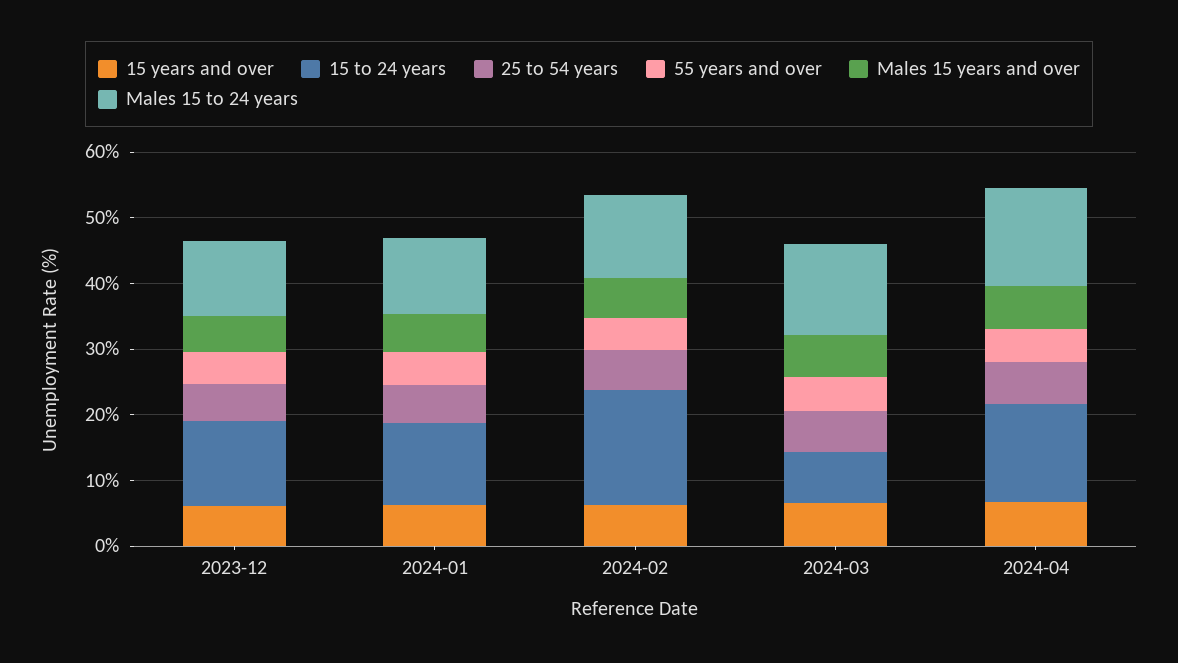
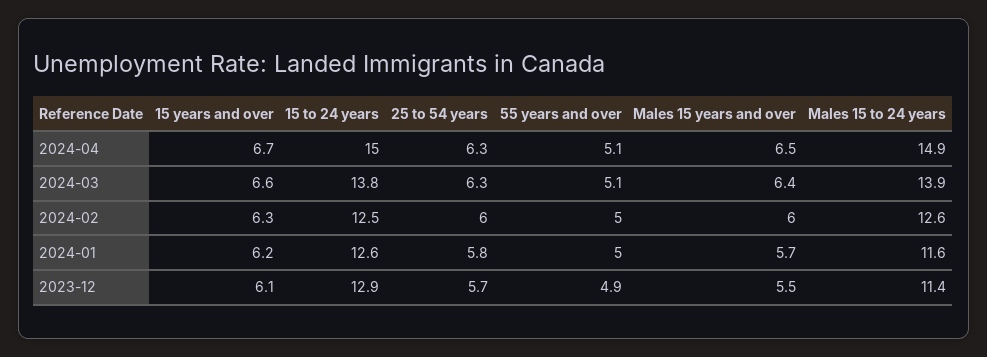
15 to 24 years, 2024-02: 18 -> 12.5
15 to 24 years, 2024-03: 8 -> 13.8

